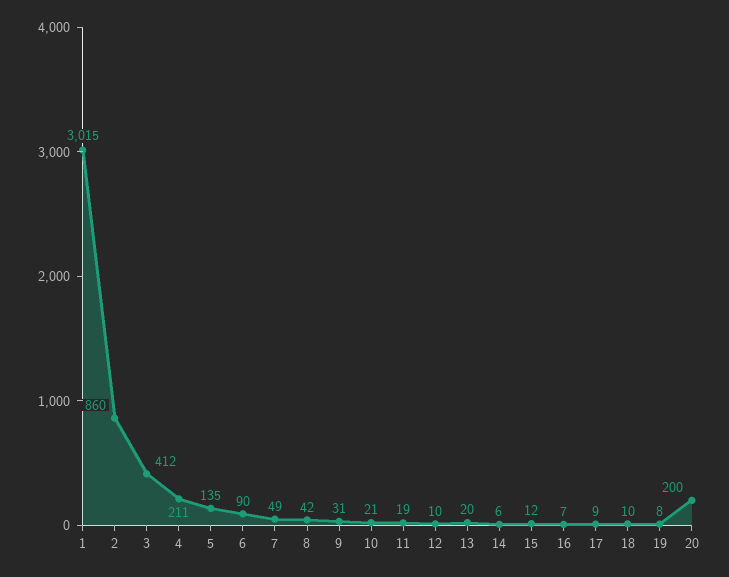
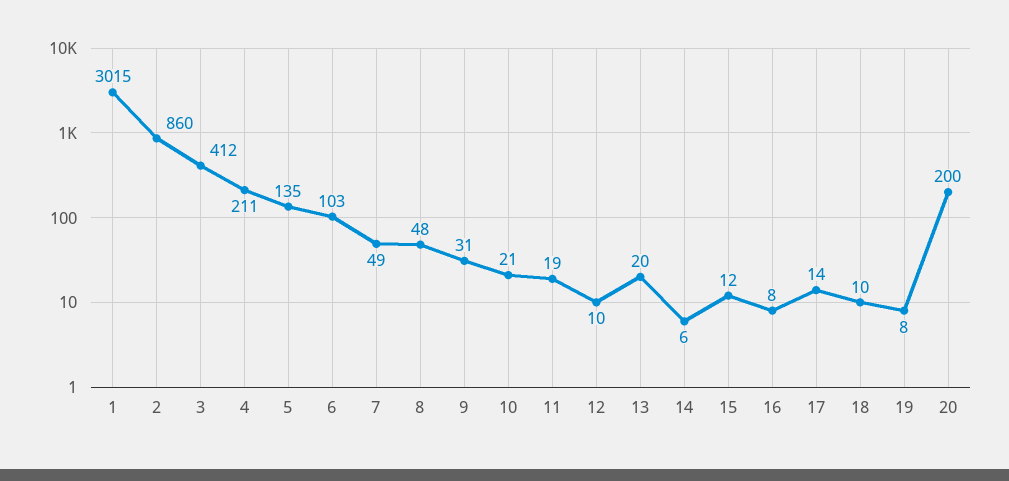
6: 90 -> 103
8: 42 -> 48
16: 7 -> 8
17: 9 -> 14

